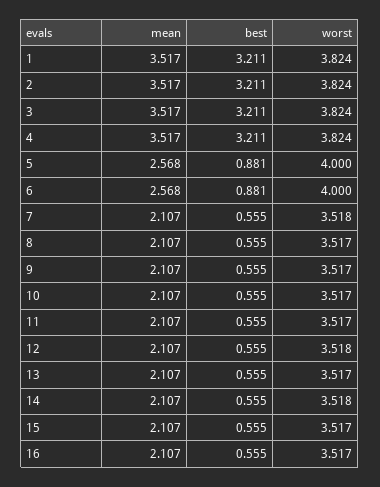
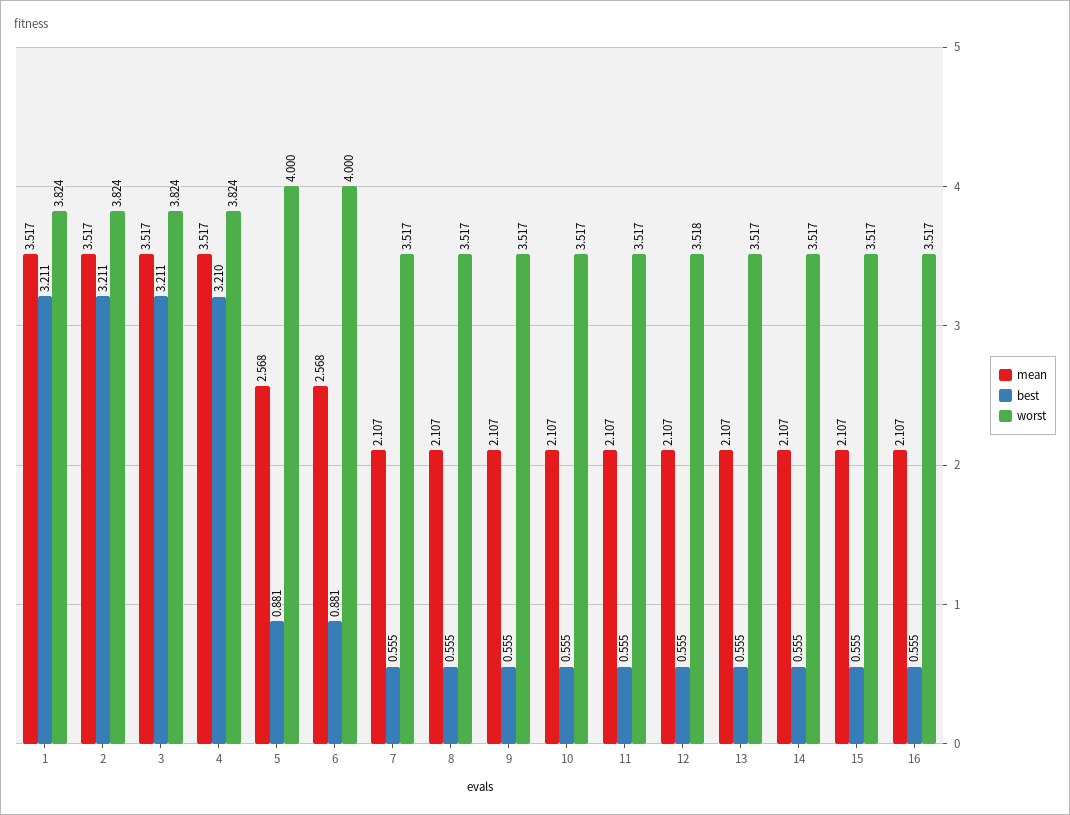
best, 4: 3.211 -> 3.21
worst, 7: 3.518 -> 3.517
worst, 14: 3.518 -> 3.517

